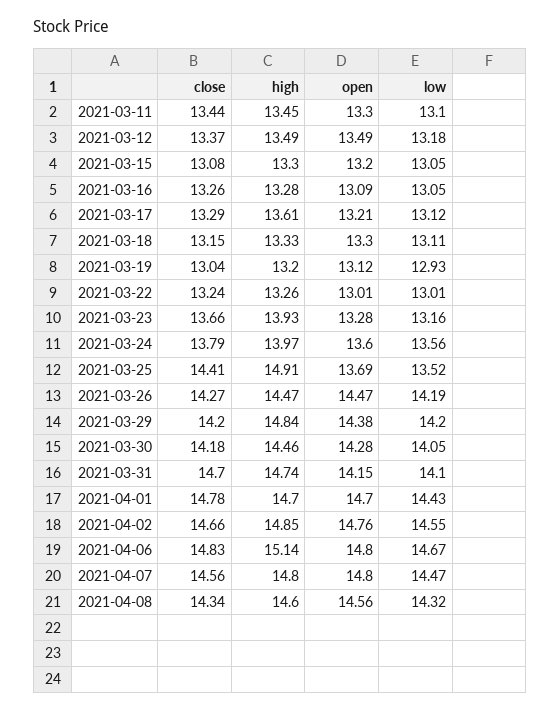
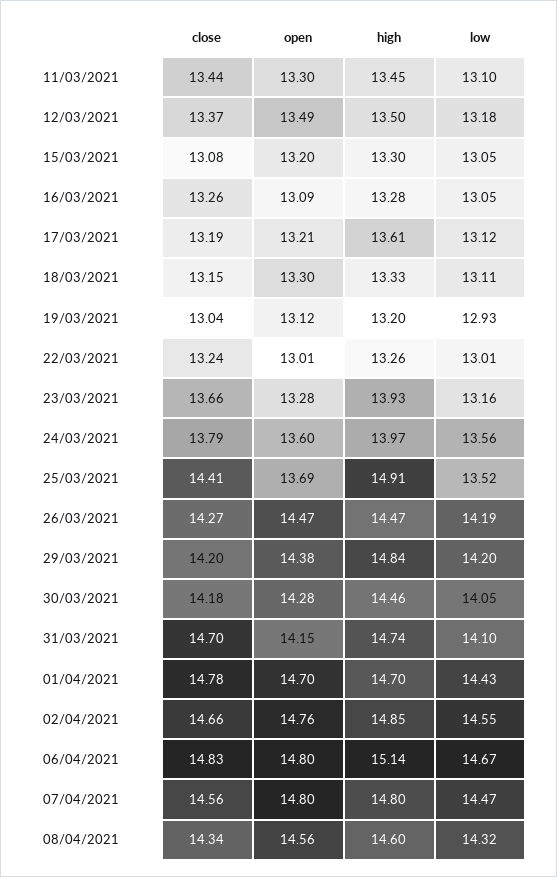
high, 2021-03-12: 13.49 -> 13.5
close, 2021-03-17: 13.29 -> 13.19

